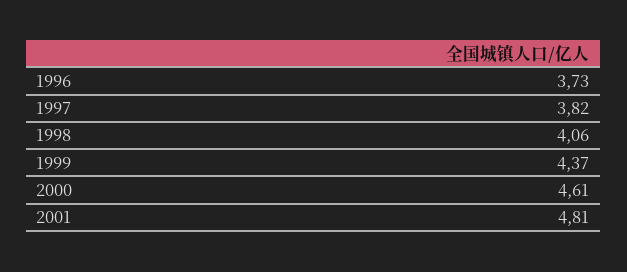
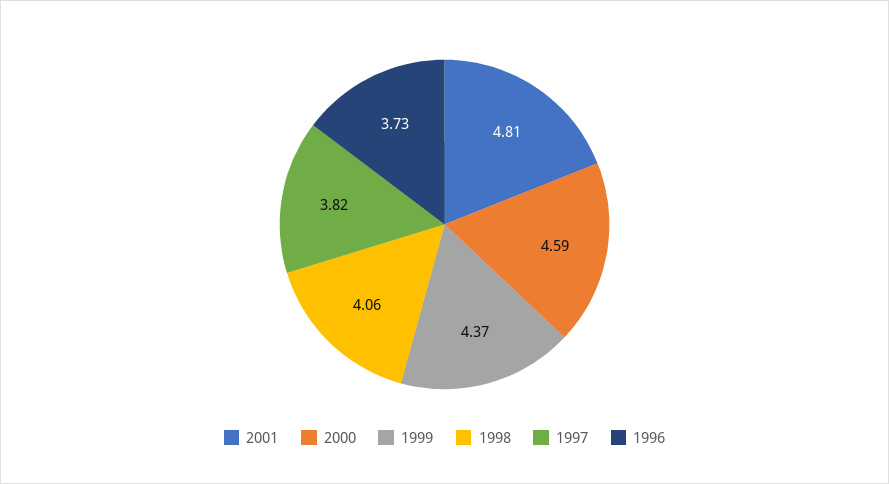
2000: 4.61 -> 4.59

